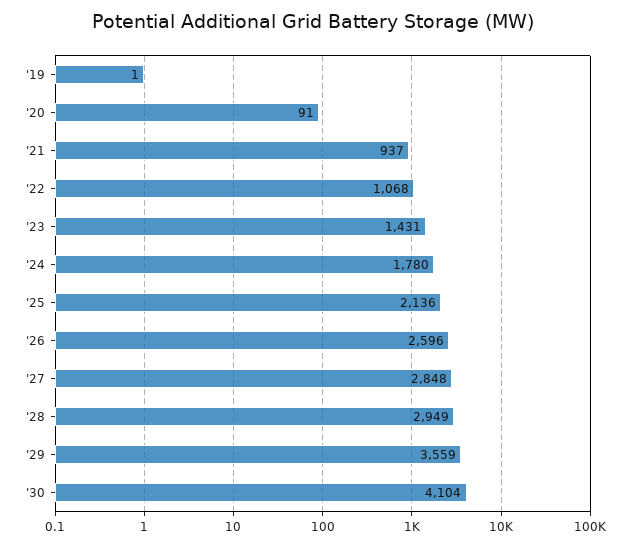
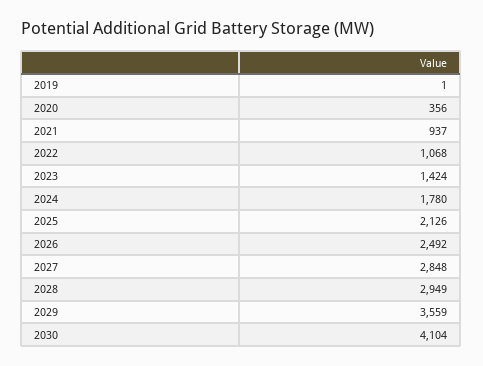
'20: 91 -> 356
'23: 1431 -> 1424
'25: 2136 -> 2126
'26: 2596 -> 2492

